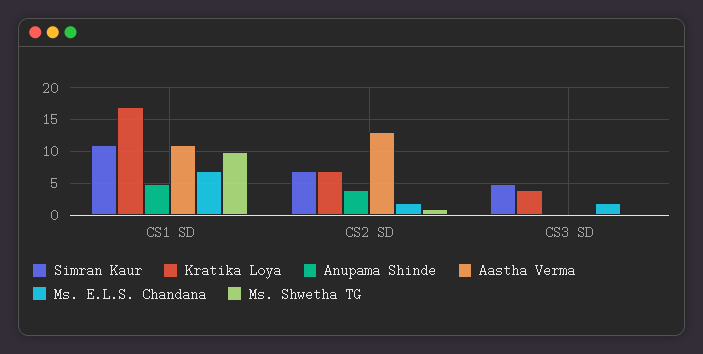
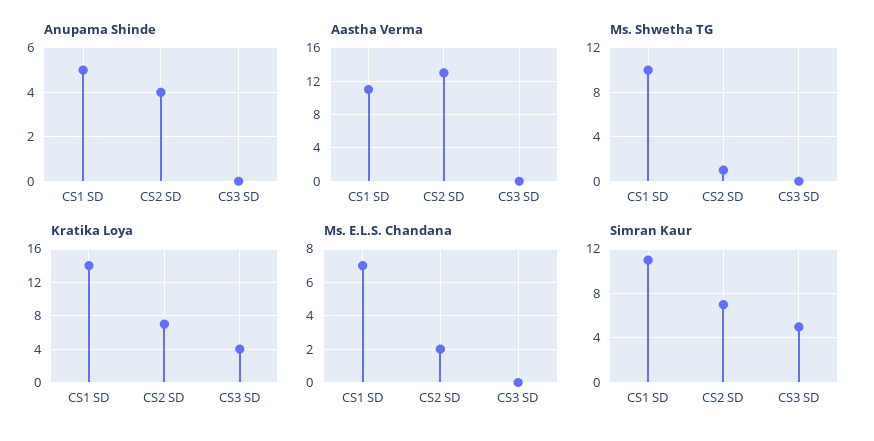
Kratika Loya, CS1 SD: 17 -> 14
Ms. E.L.S. Chandana, CS3 SD: 2 -> 0

